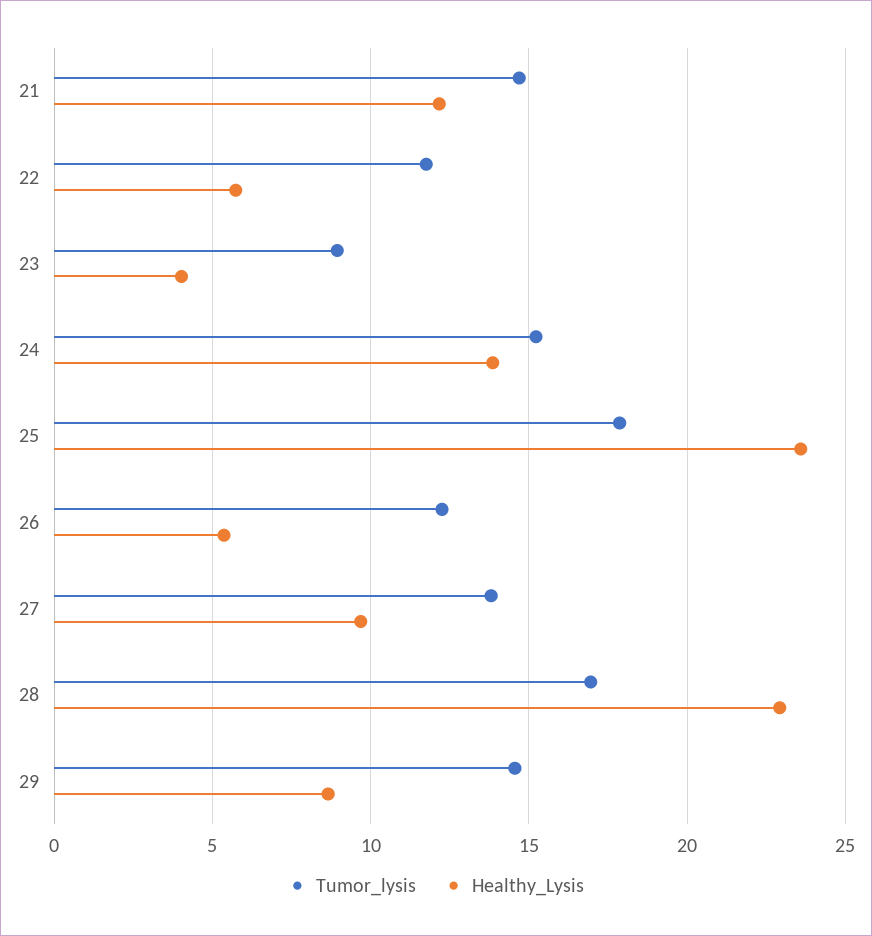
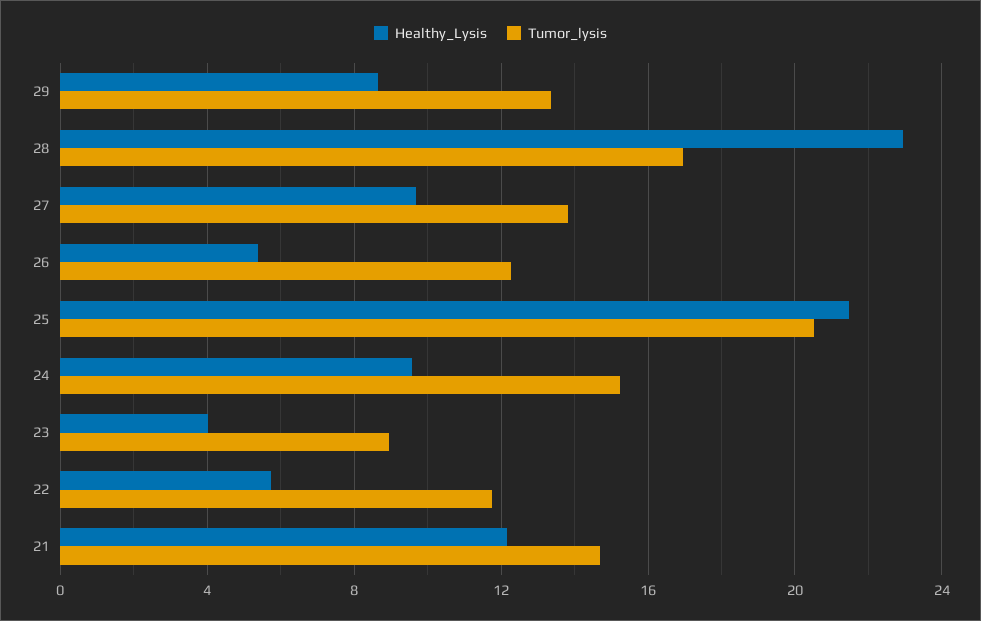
Healthy_Lysis, 24: 14 -> 9.5
Tumor_lysis, 25: 18 -> 20.5
Healthy_Lysis, 25: 23.5 -> 21.5
Tumor_lysis, 29: 14.5 -> 13.5

